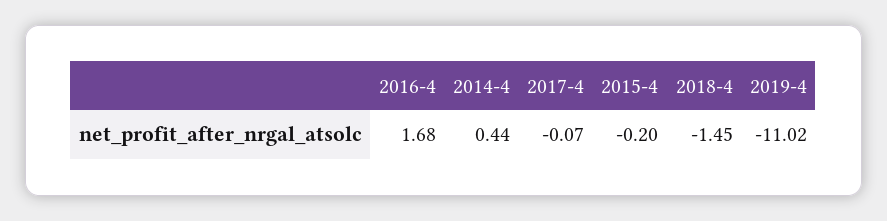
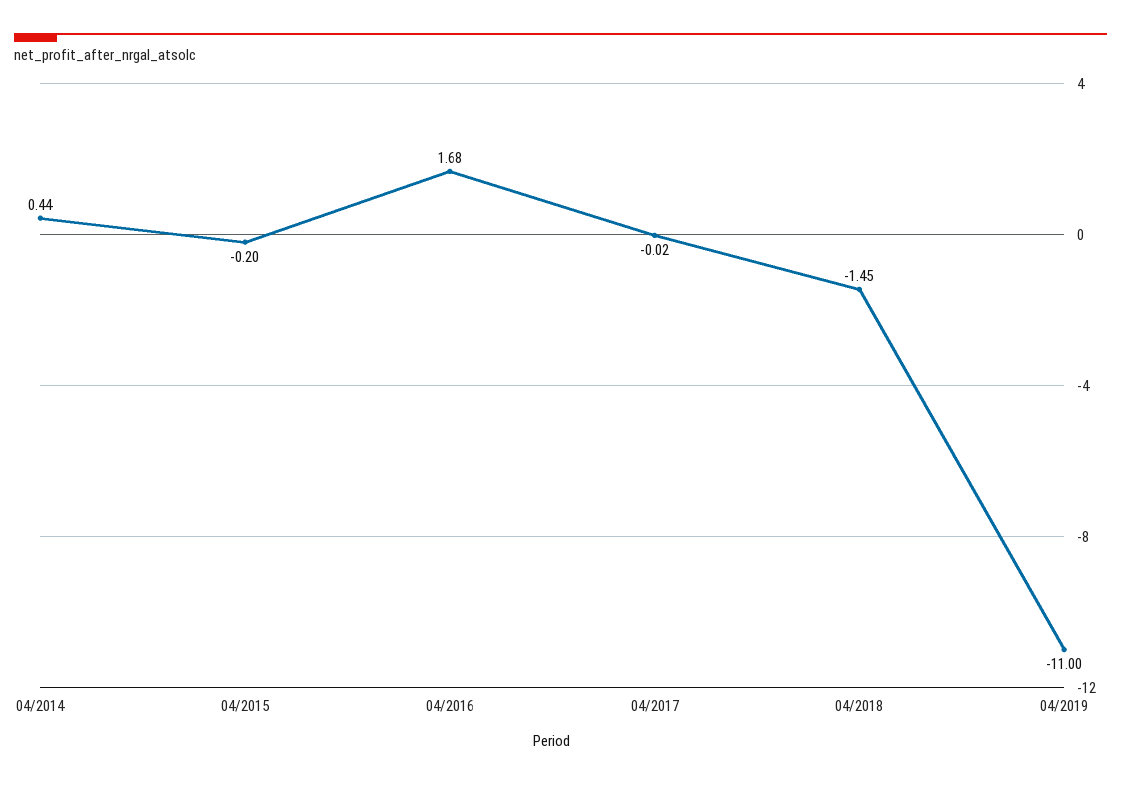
2017-4: -0.07 -> -0.02
2019-4: -11.02 -> -11

